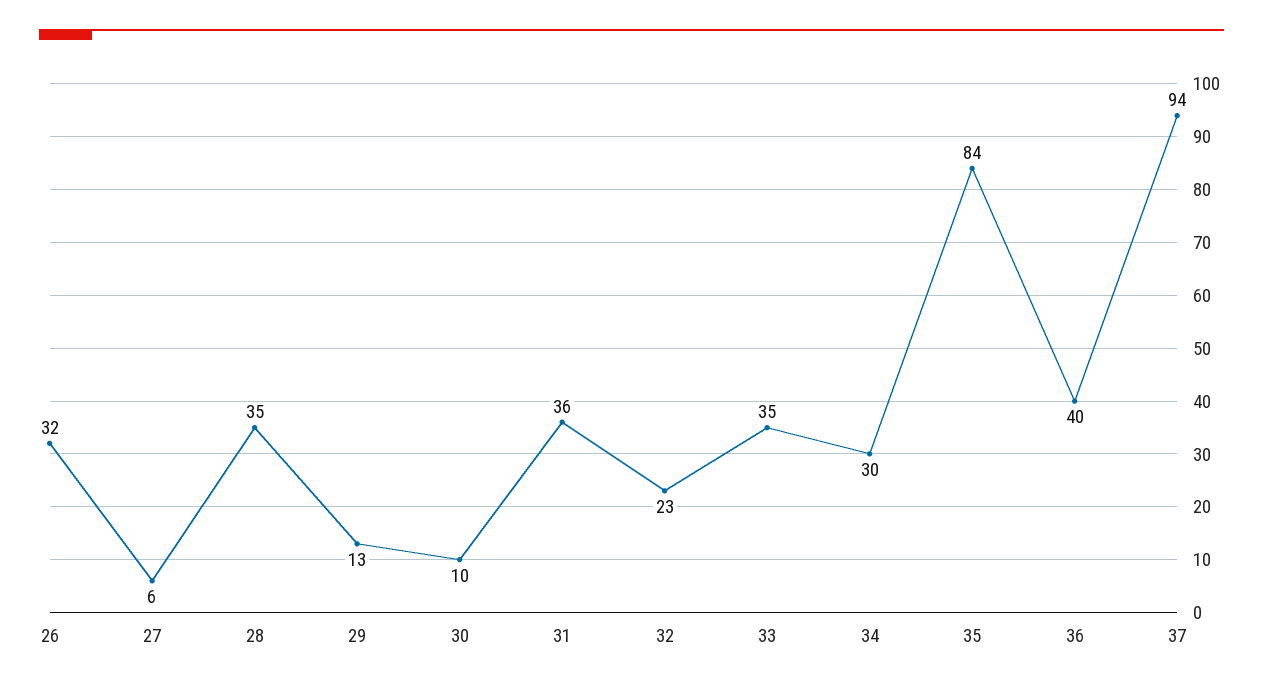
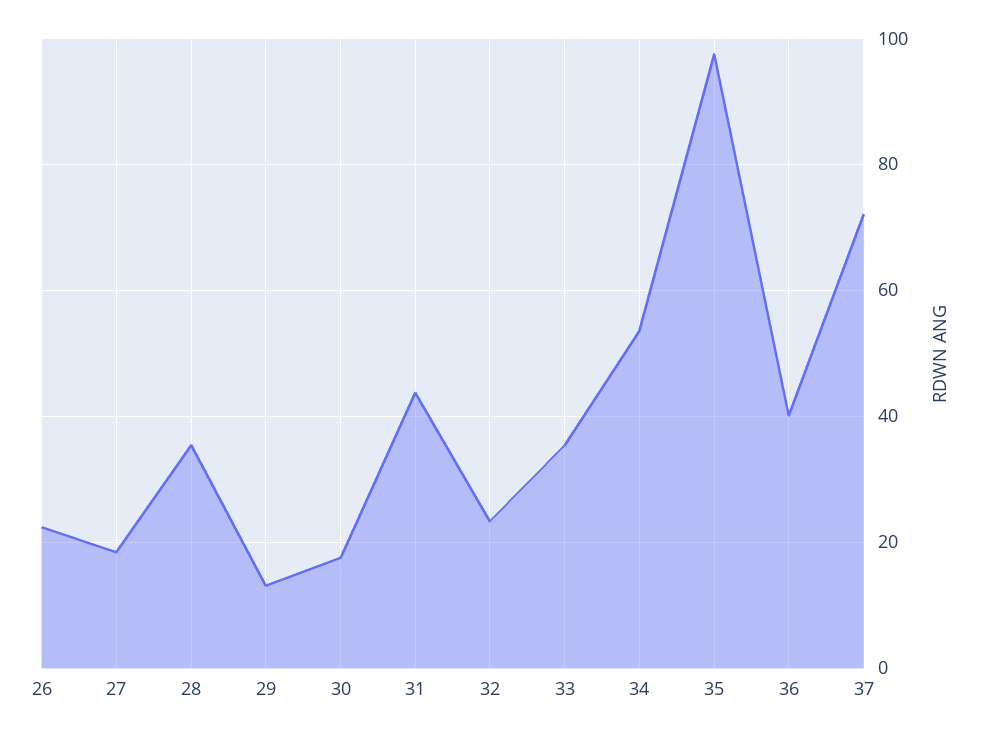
26: 32 -> 22
27: 6 -> 18
30: 10 -> 18
31: 36 -> 44
34: 30 -> 54
35: 84 -> 98
37: 94 -> 72

